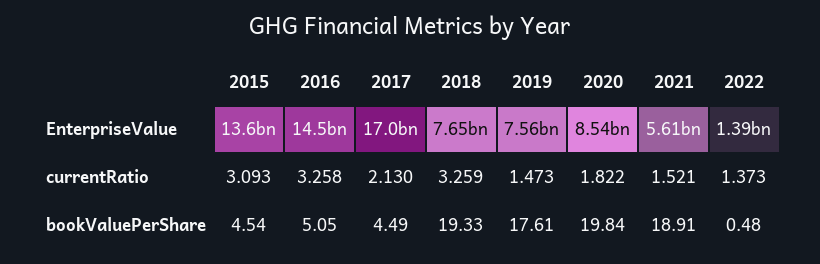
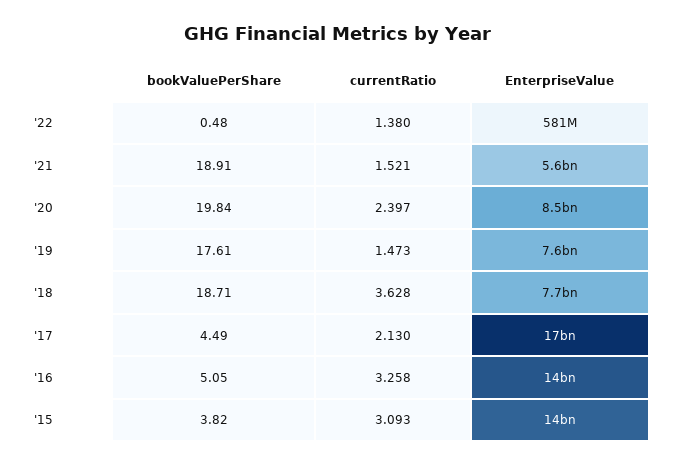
2022, EnterpriseValue: 1390000000 -> 581000000
2018, currentRatio: 3.259 -> 3.628
2020, currentRatio: 1.822 -> 2.397
2022, currentRatio: 1.373 -> 1.38
2015, bookValuePerShare: 4.54 -> 3.82
2018, bookValuePerShare: 19.33 -> 18.71

